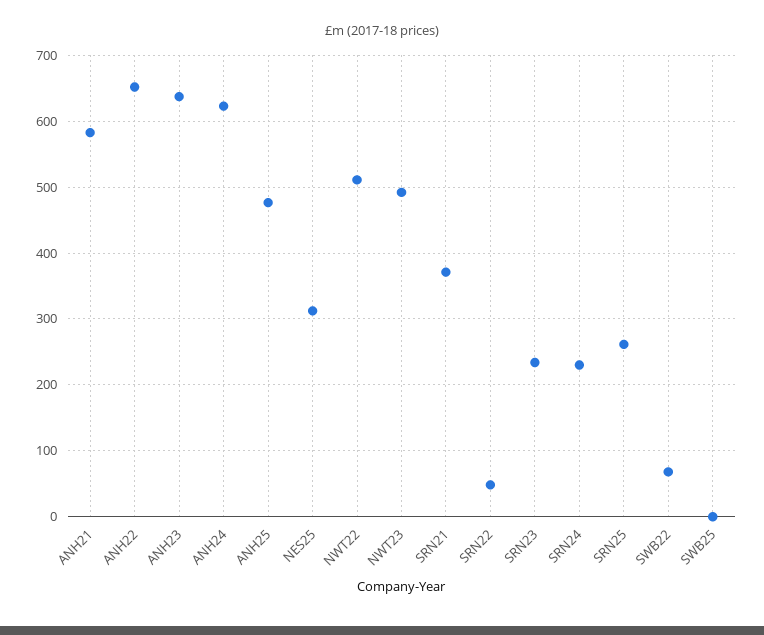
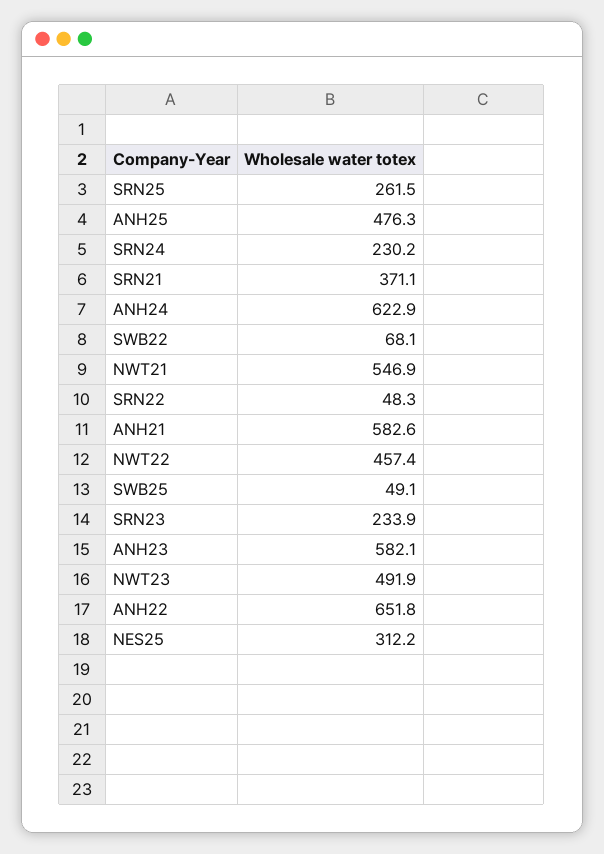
ANH23: 640 -> 582.1
NWT22: 510 -> 457.4
SWB25: 0 -> 49.1
NWT21: none -> 546.9

